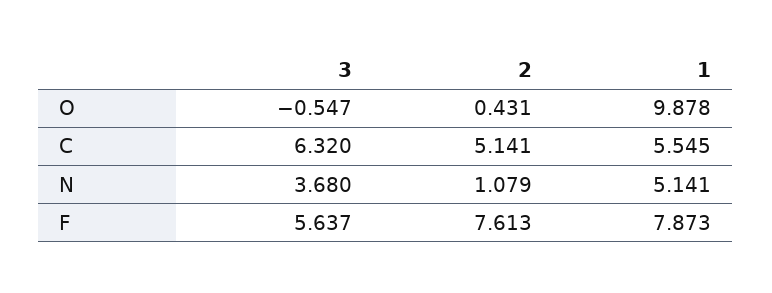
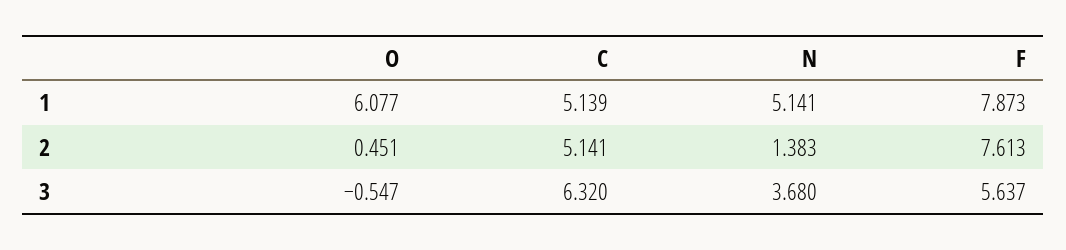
2, O: 0.431 -> 0.451
1, O: 9.878 -> 6.077
1, C: 5.545 -> 5.139
2, N: 1.079 -> 1.383

